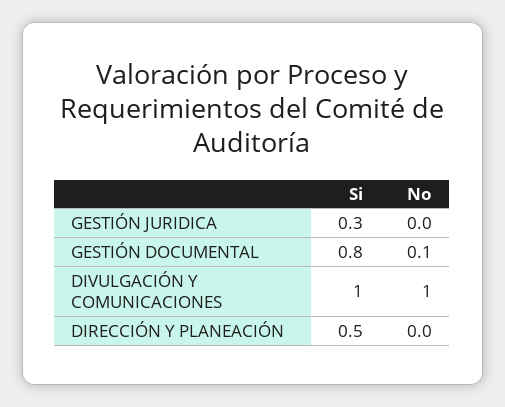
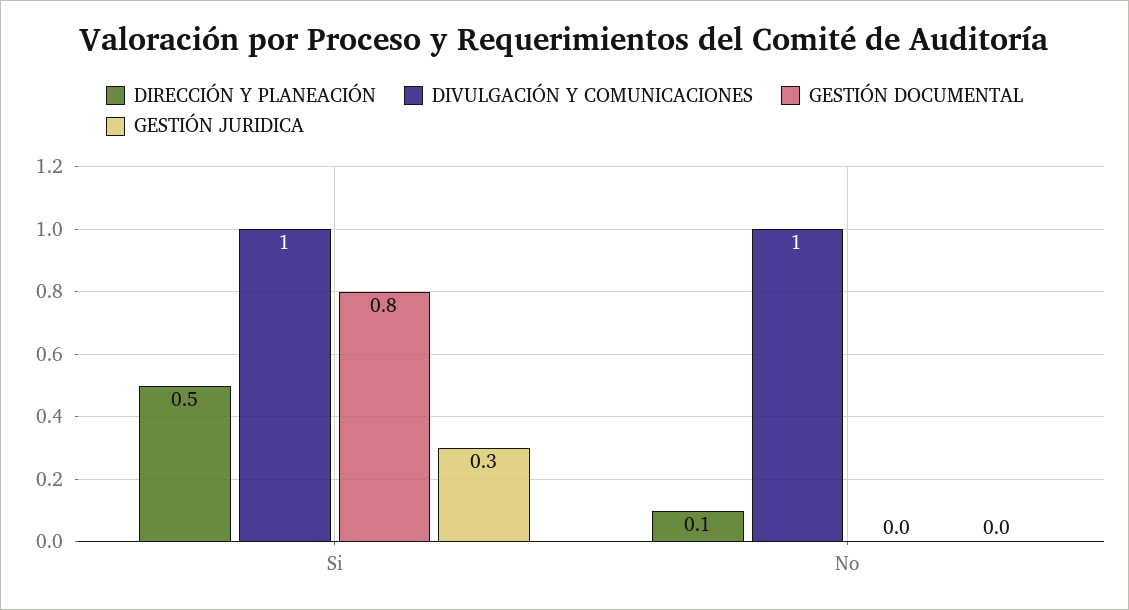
GESTIÓN DOCUMENTAL, No: 0.1 -> 0
DIRECCIÓN Y PLANEACIÓN, No: 0 -> 0.1

